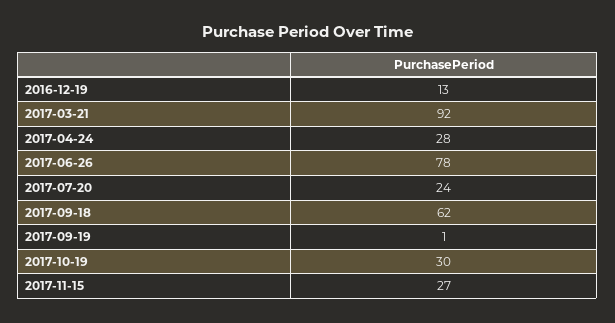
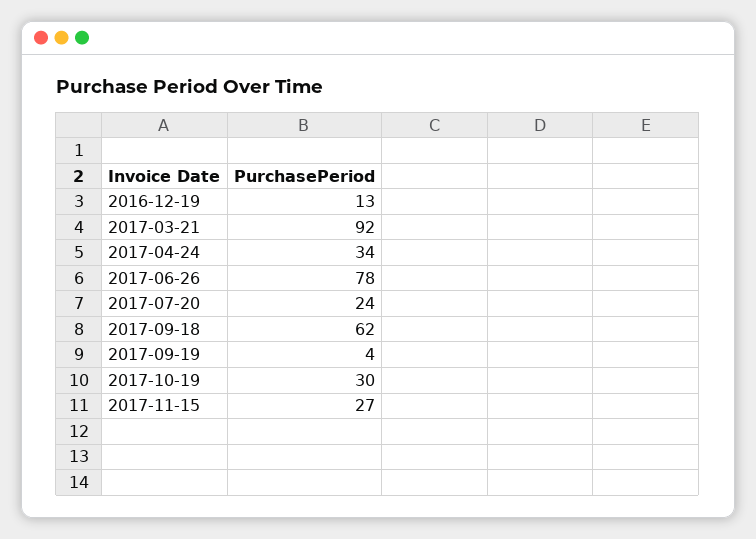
2017-04-24: 28 -> 34
2017-09-19: 1 -> 4

